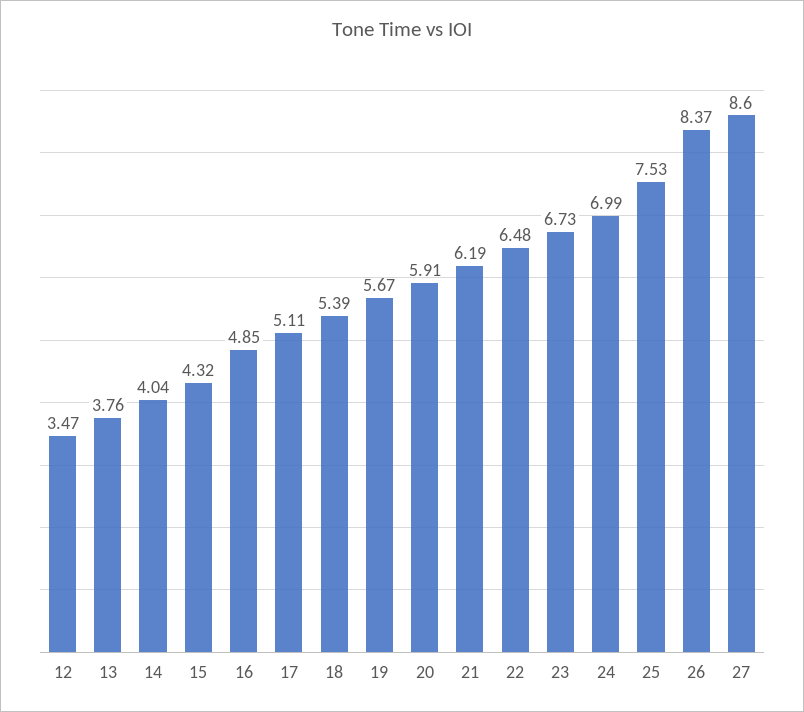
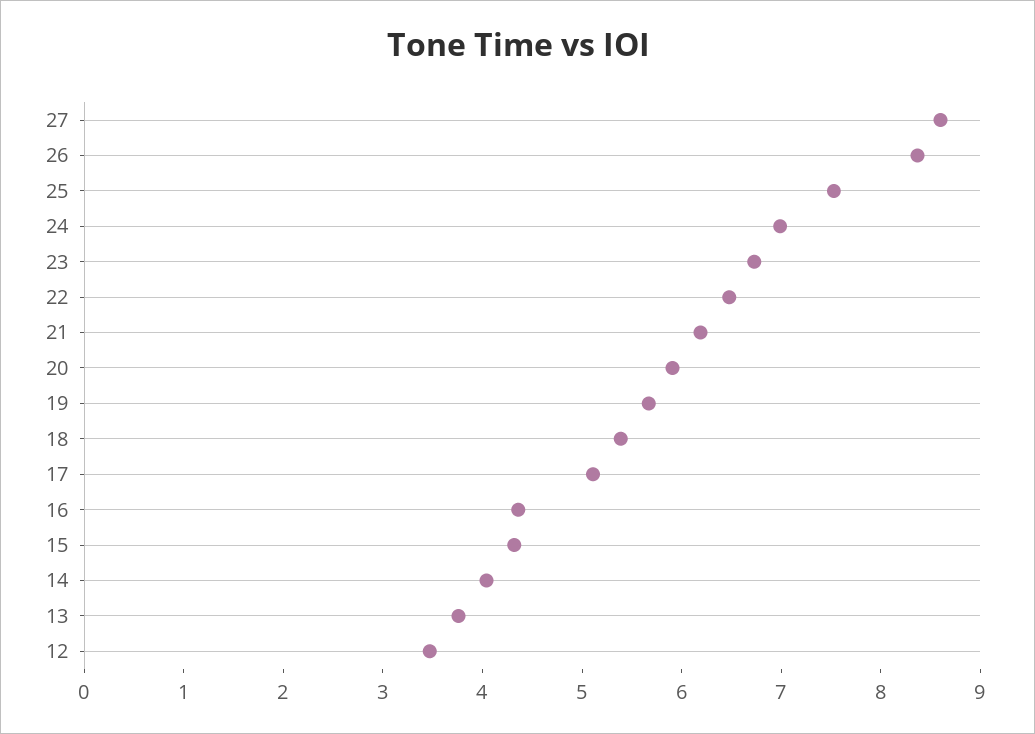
16: 4.85 -> 4.4

